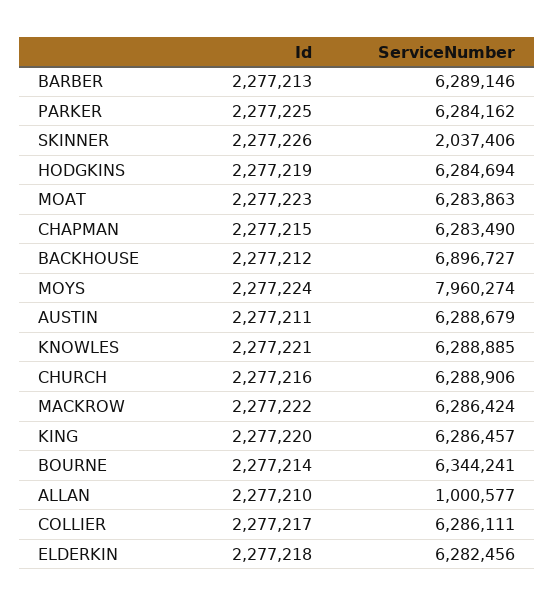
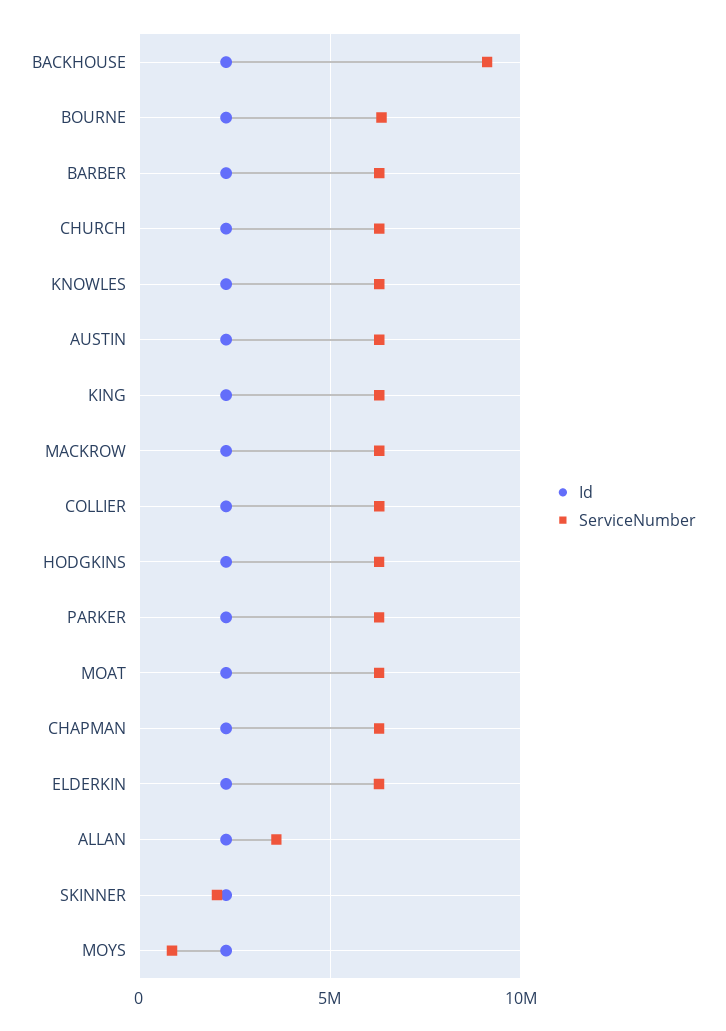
ServiceNumber, BACKHOUSE: 6896727 -> 9000000
ServiceNumber, MOYS: 7960274 -> 1000000
ServiceNumber, ALLAN: 1000577 -> 3500000

